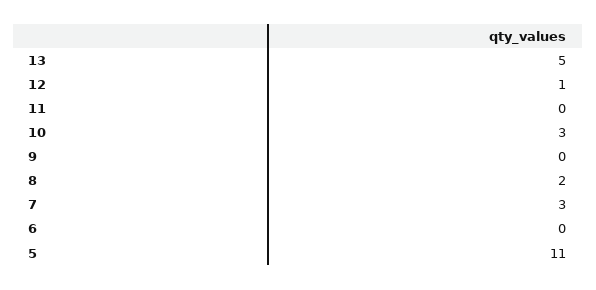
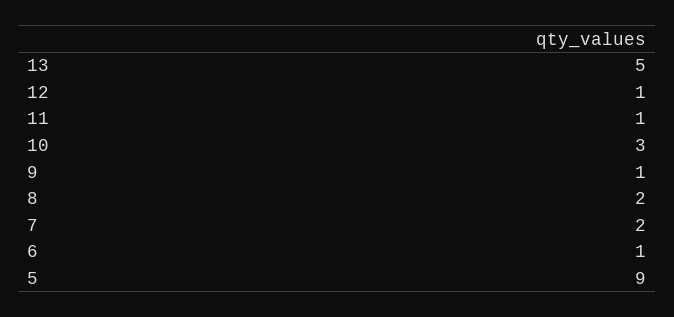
11: 0 -> 1
9: 0 -> 1
7: 3 -> 2
6: 0 -> 1
5: 11 -> 9

